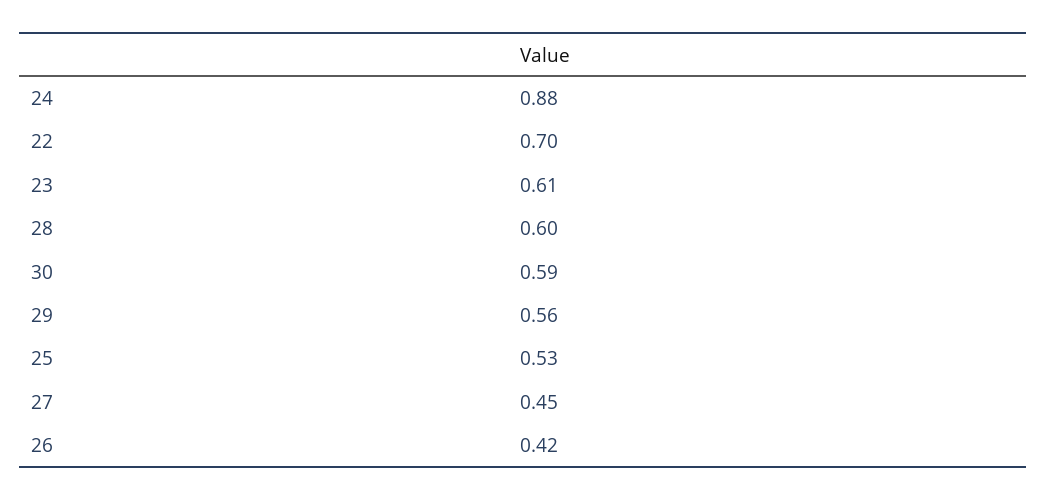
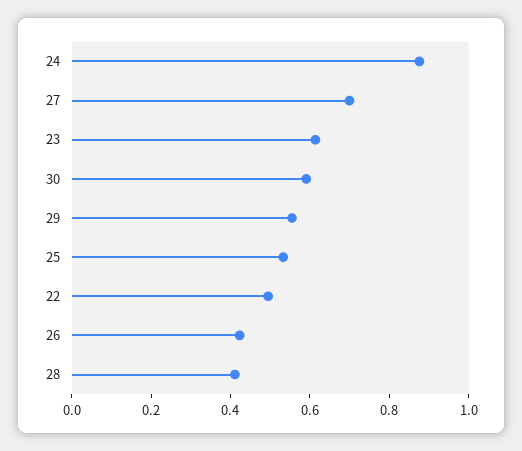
22: 0.7 -> 0.5
28: 0.6 -> 0.4
27: 0.45 -> 0.7

